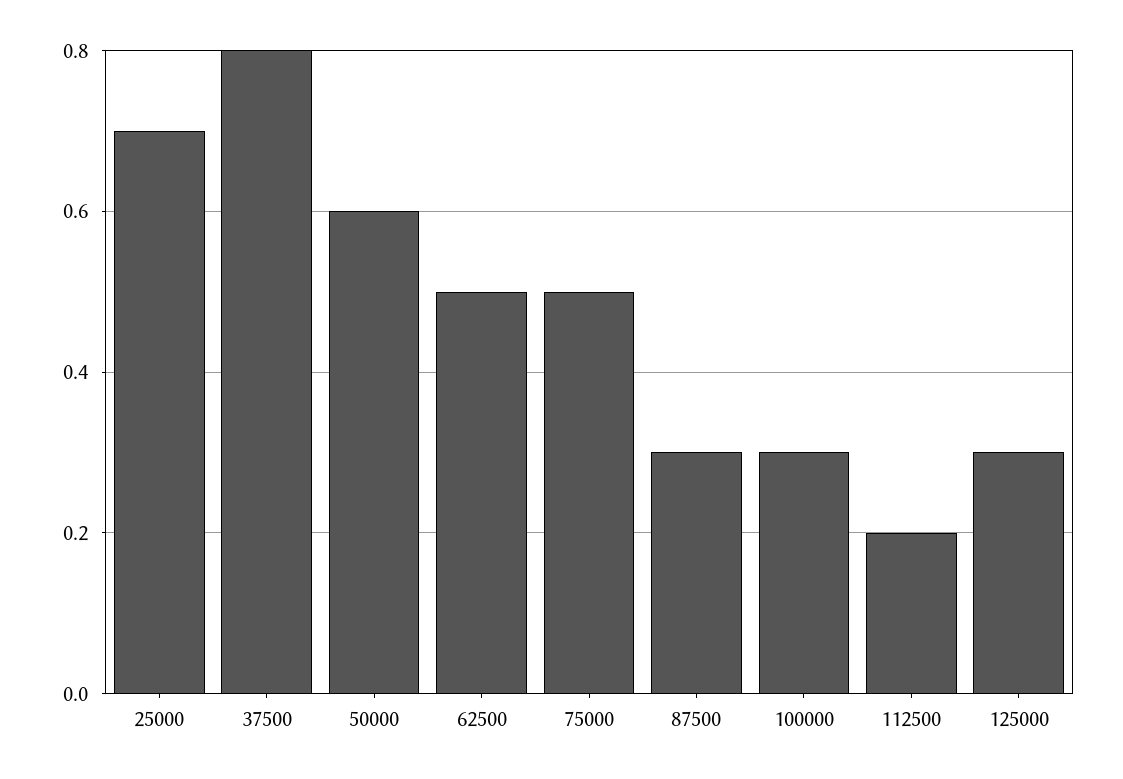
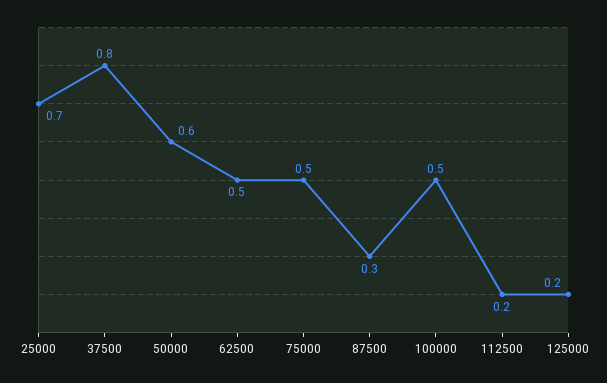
100000: 0.3 -> 0.5
125000: 0.3 -> 0.2

